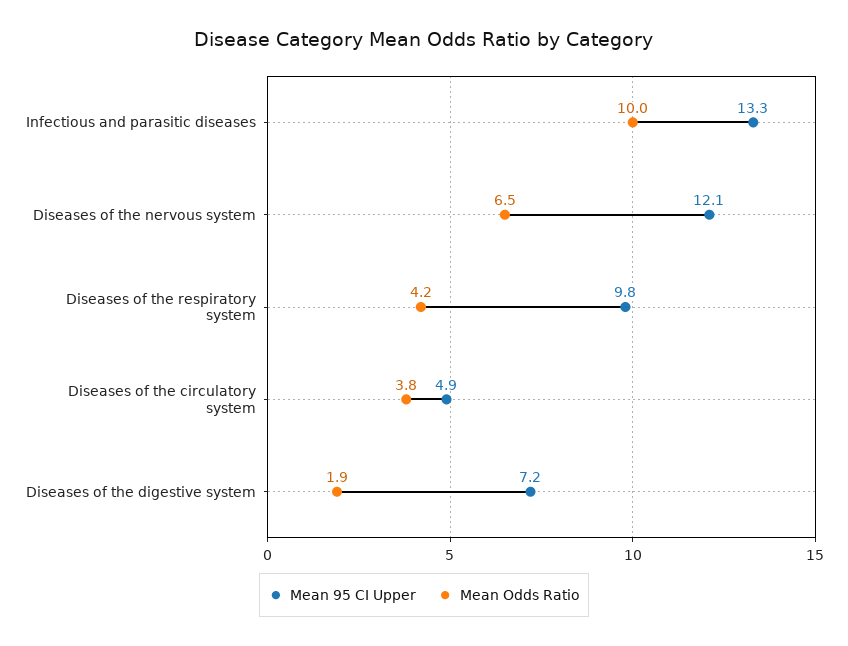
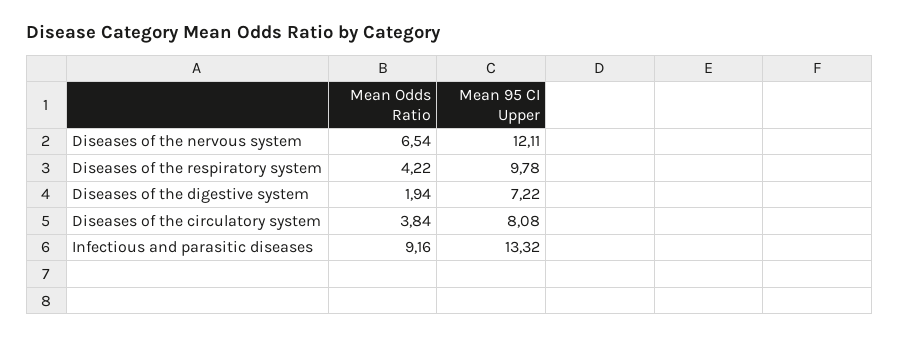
Mean Odds Ratio, Infectious and parasitic diseases: 10 -> 9.16
Mean 95 CI Upper, Diseases of the circulatory system: 4.9 -> 8.08

